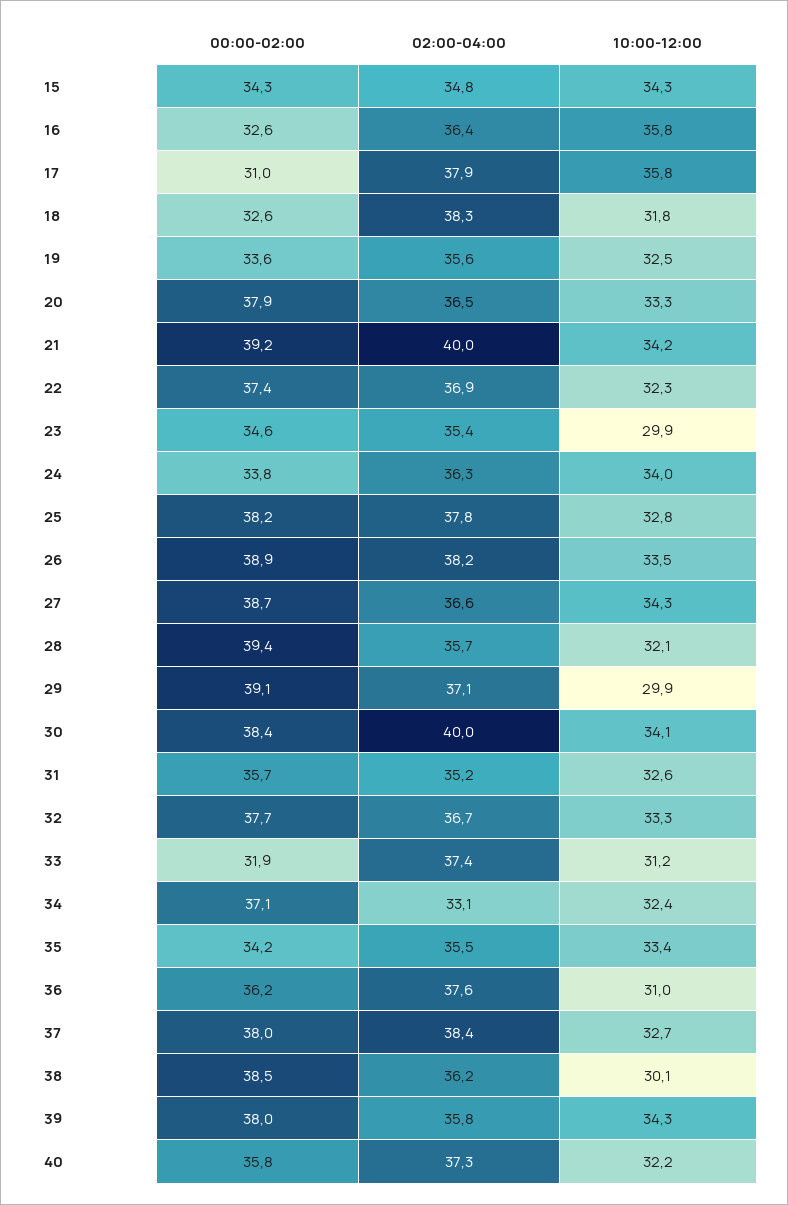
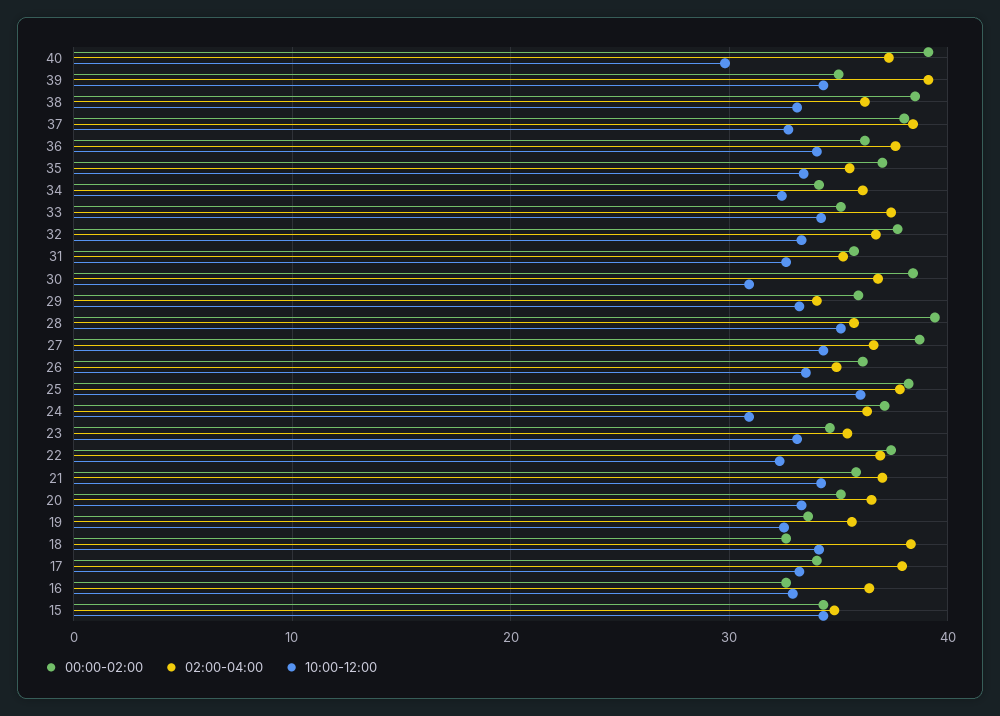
10:00-12:00, 16: 35.8 -> 33
00:00-02:00, 17: 31 -> 34
10:00-12:00, 17: 35.8 -> 33
10:00-12:00, 18: 31.8 -> 34
00:00-02:00, 20: 37.9 -> 35
00:00-02:00, 21: 39.2 -> 36
02:00-04:00, 21: 40 -> 37
10:00-12:00, 23: 29.9 -> 33
00:00-02:00, 24: 33.8 -> 37
10:00-12:00, 24: 34 -> 31
10:00-12:00, 25: 32.8 -> 36
00:00-02:00, 26: 38.9 -> 36
02:00-04:00, 26: 38.2 -> 35
10:00-12:00, 28: 32.1 -> 35
00:00-02:00, 29: 39.1 -> 36
02:00-04:00, 29: 37.1 -> 34
10:00-12:00, 29: 29.9 -> 33
02:00-04:00, 30: 40 -> 37
10:00-12:00, 30: 34.1 -> 31
00:00-02:00, 33: 31.9 -> 35
10:00-12:00, 33: 31.2 -> 34
00:00-02:00, 34: 37.1 -> 34
02:00-04:00, 34: 33.1 -> 36
00:00-02:00, 35: 34.2 -> 37
10:00-12:00, 36: 31 -> 34
10:00-12:00, 38: 30.1 -> 33
00:00-02:00, 39: 38 -> 35
02:00-04:00, 39: 35.8 -> 39
00:00-02:00, 40: 35.8 -> 39
10:00-12:00, 40: 32.2 -> 30

